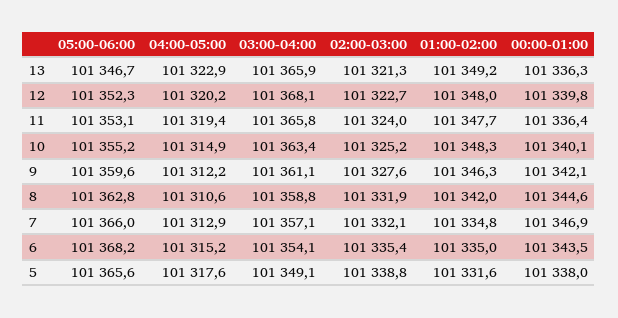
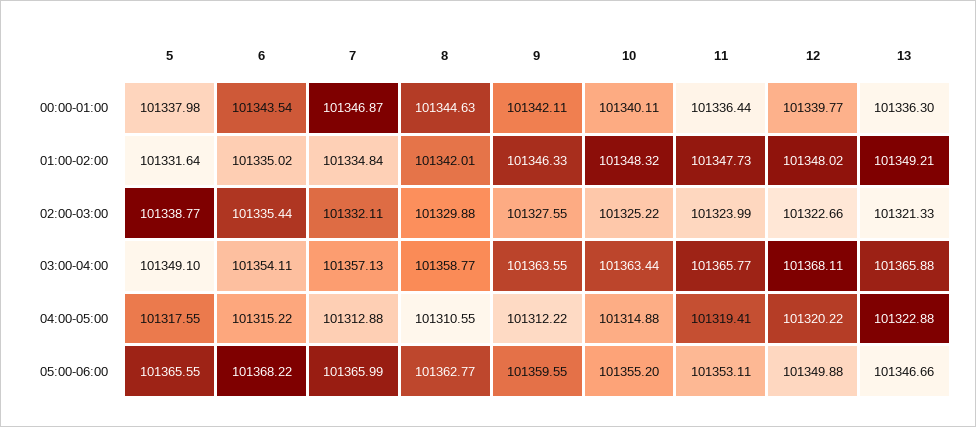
05:00-06:00, 12: 101352.3 -> 101349.88
03:00-04:00, 9: 101361.1 -> 101363.55
02:00-03:00, 8: 101331.9 -> 101329.88

